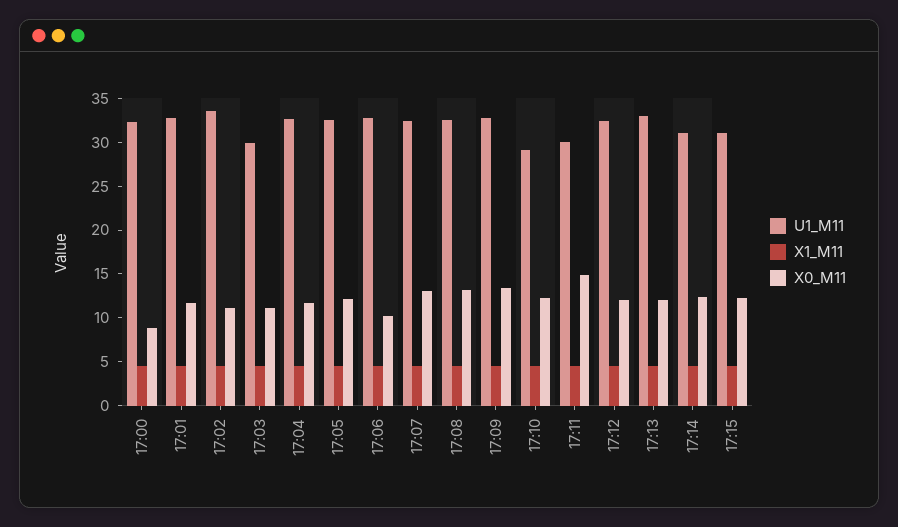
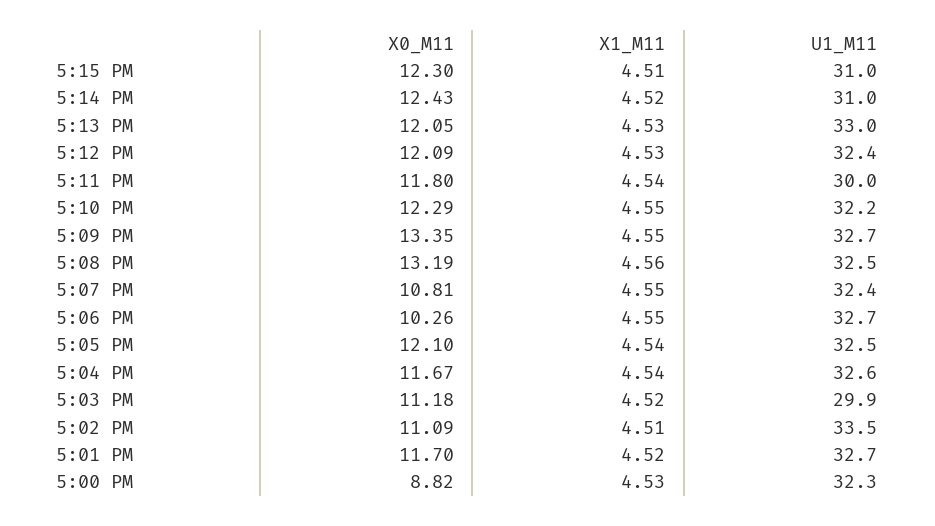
X0_M11, 17:07: 13 -> 10.81
U1_M11, 17:10: 29 -> 32.2
X0_M11, 17:11: 15 -> 11.8

